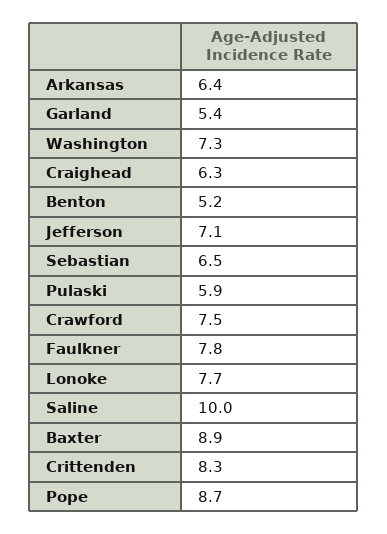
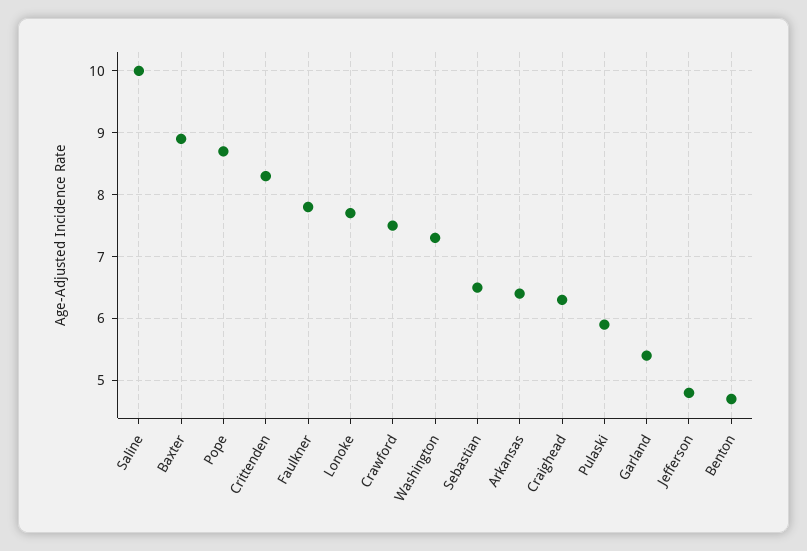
Benton: 5.2 -> 4.7
Jefferson: 7.1 -> 4.8

